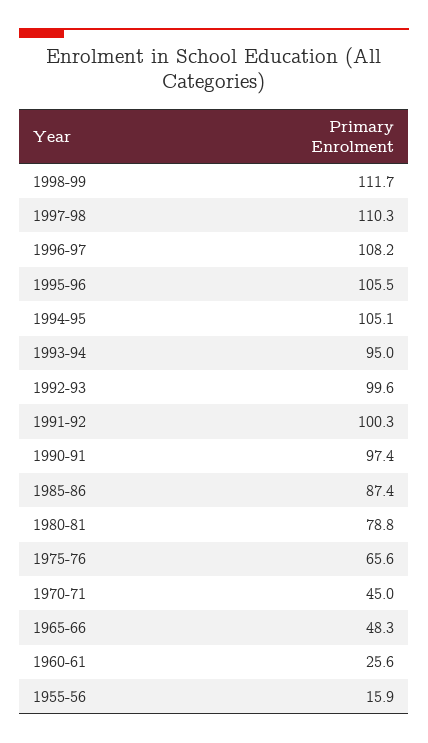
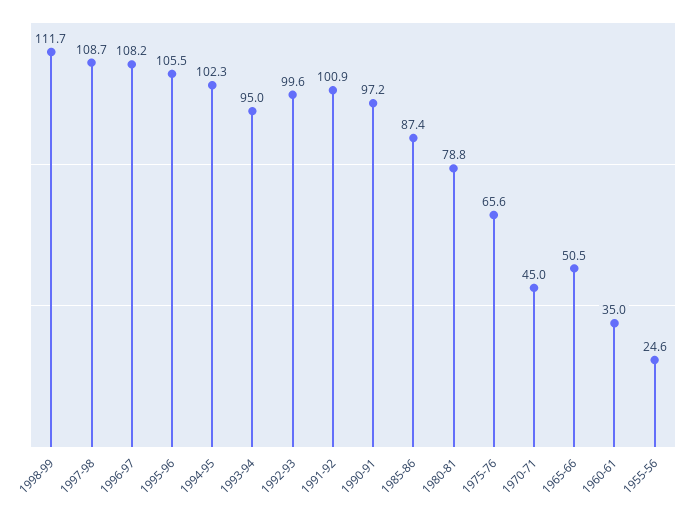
1997-98: 110.3 -> 108.7
1994-95: 105.1 -> 102.3
1991-92: 100.3 -> 100.9
1990-91: 97.4 -> 97.2
1965-66: 48.3 -> 50.5
1960-61: 25.6 -> 35
1955-56: 15.9 -> 24.6

